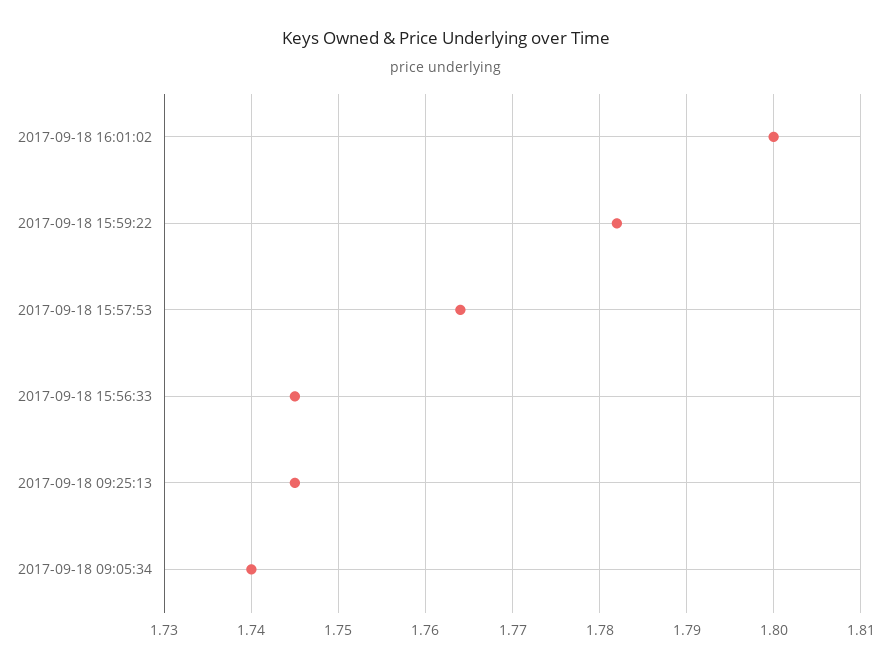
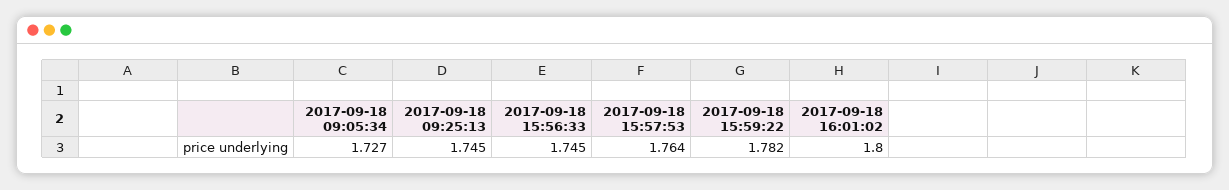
2017-09-18 09:05:34: 1.74 -> 1.727

